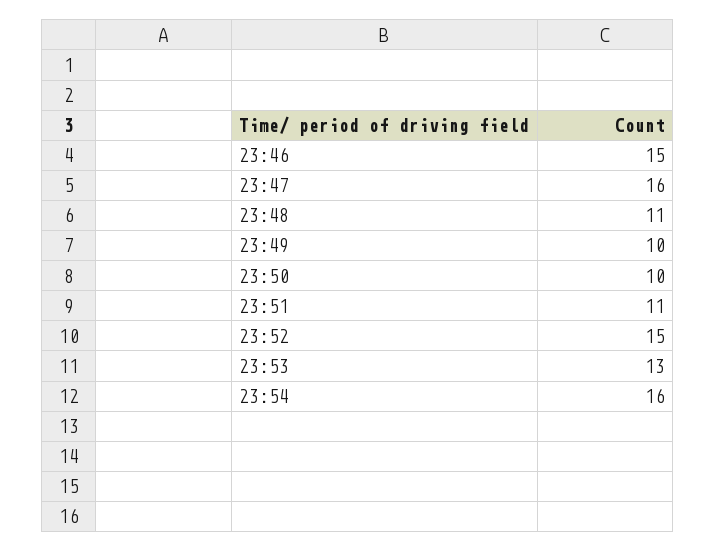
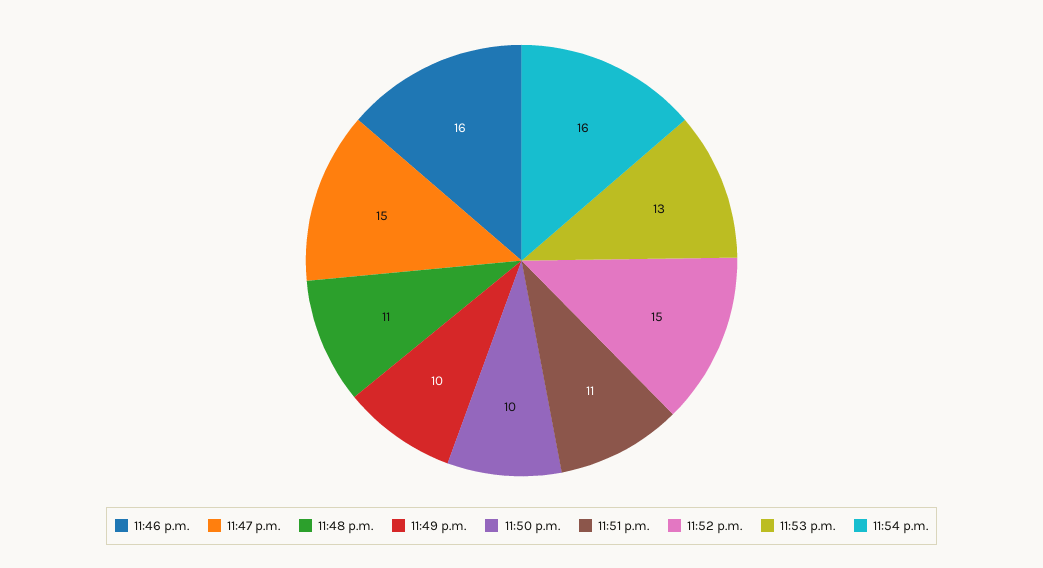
23:46: 15 -> 16
23:47: 16 -> 15

